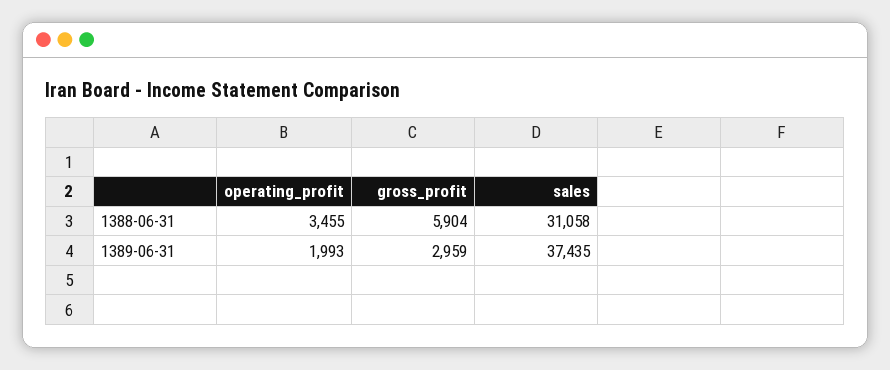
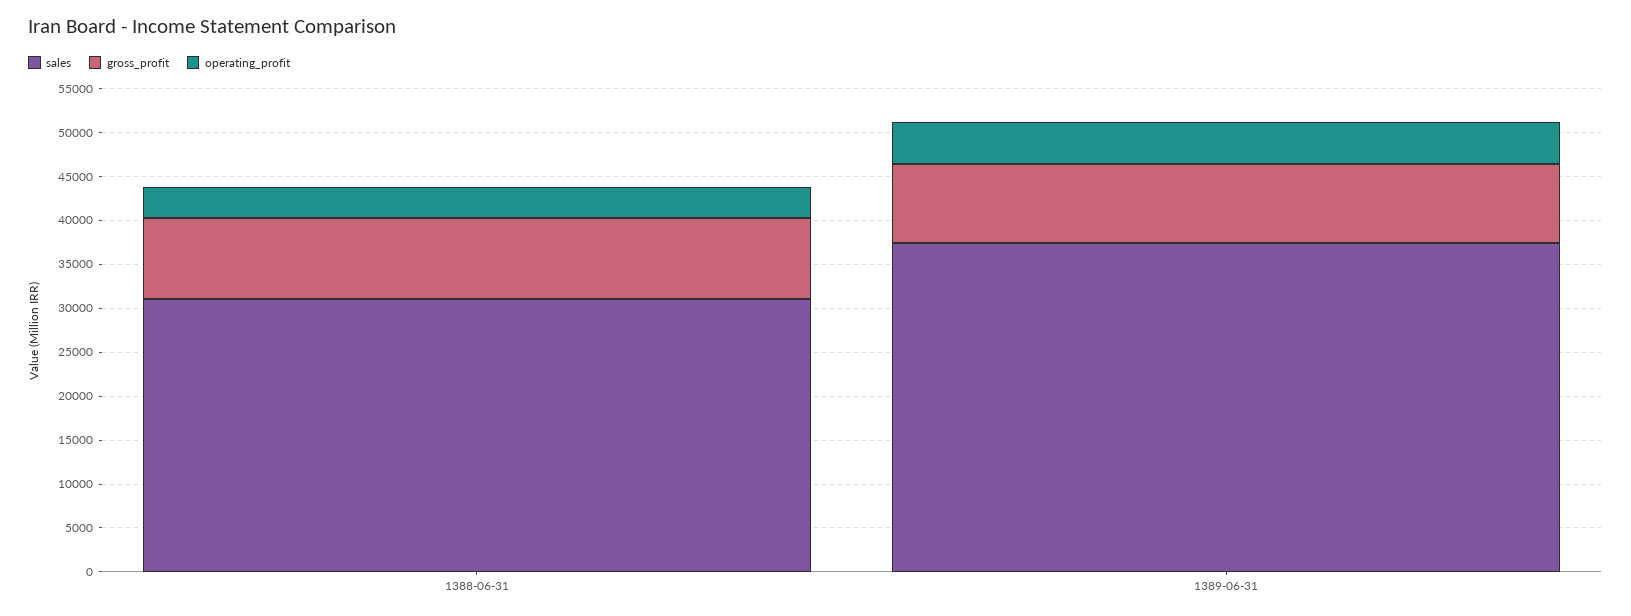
gross_profit, 1388-06-31: 5904 -> 9000
operating_profit, 1389-06-31: 1993 -> 5000
gross_profit, 1389-06-31: 2959 -> 9000

